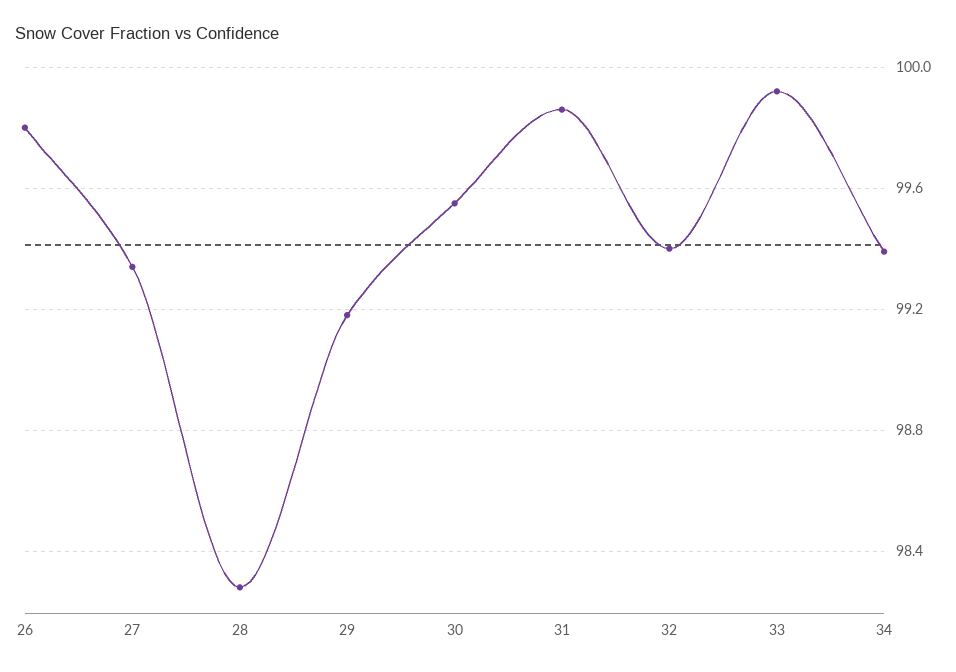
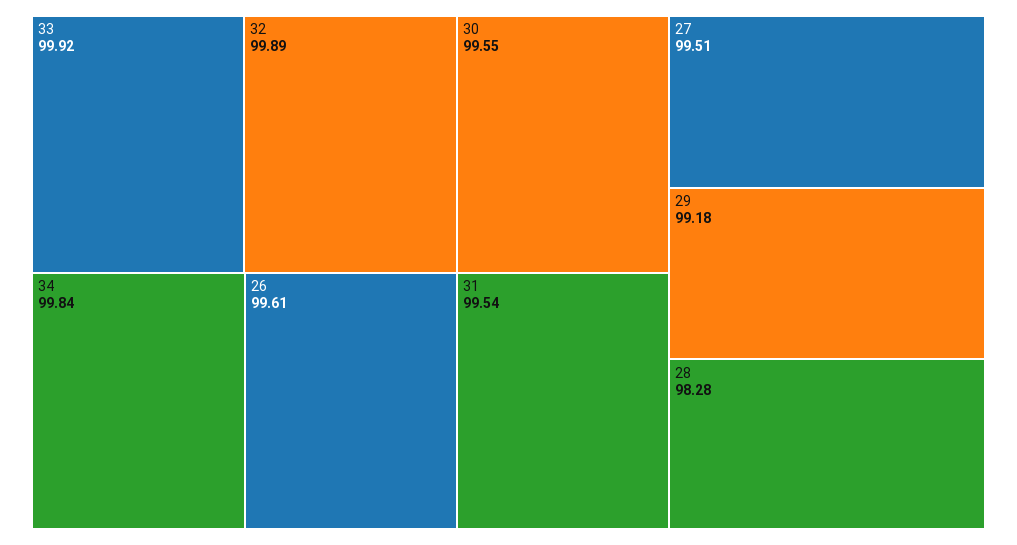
26: 99.8 -> 99.61
27: 99.35 -> 99.51
31: 99.85 -> 99.54
32: 99.4 -> 99.89
34: 99.4 -> 99.84

